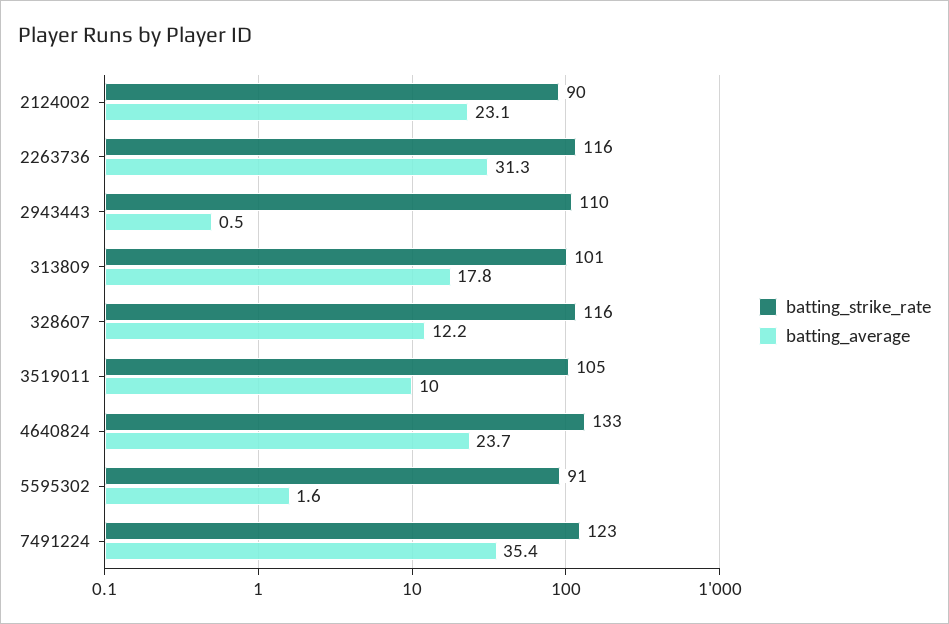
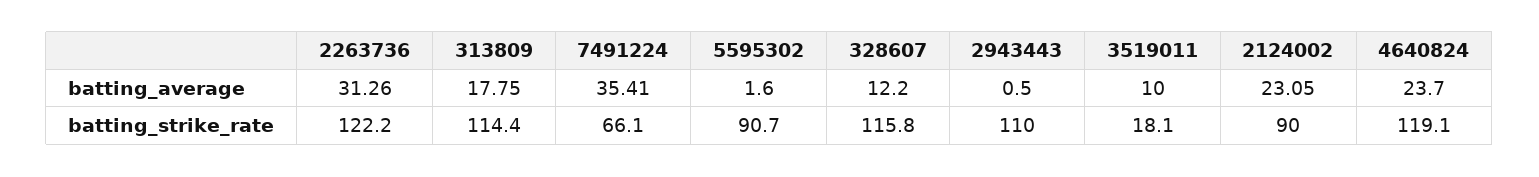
batting_strike_rate, 2263736: 116 -> 122.2
batting_strike_rate, 313809: 101 -> 114.4
batting_strike_rate, 3519011: 105 -> 18.1
batting_strike_rate, 4640824: 133 -> 119.1
batting_strike_rate, 7491224: 123 -> 66.1

